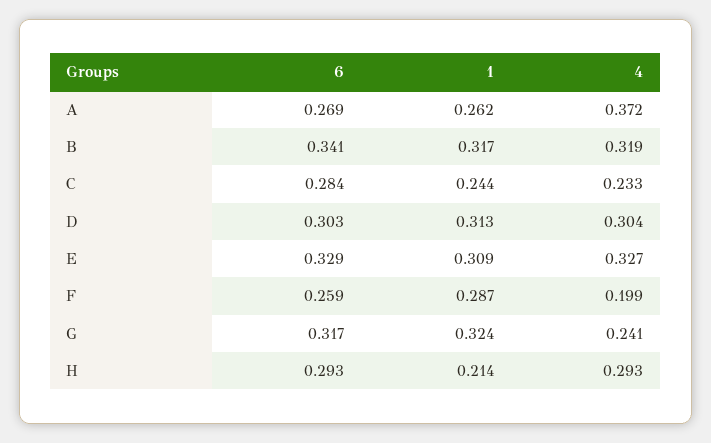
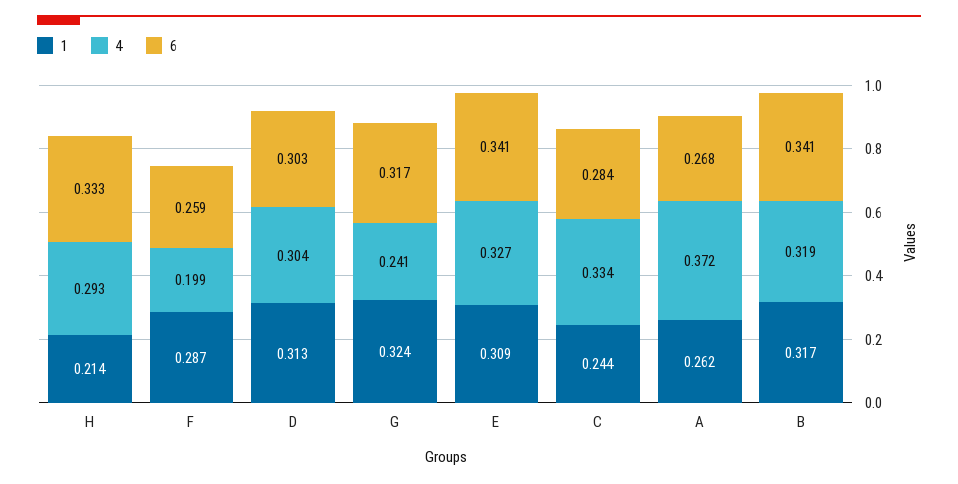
6, A: 0.269 -> 0.268
4, C: 0.233 -> 0.334
6, E: 0.329 -> 0.341
6, H: 0.293 -> 0.333

